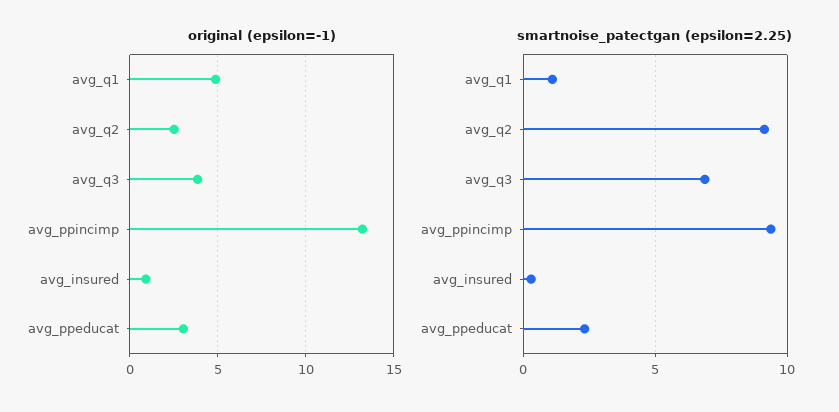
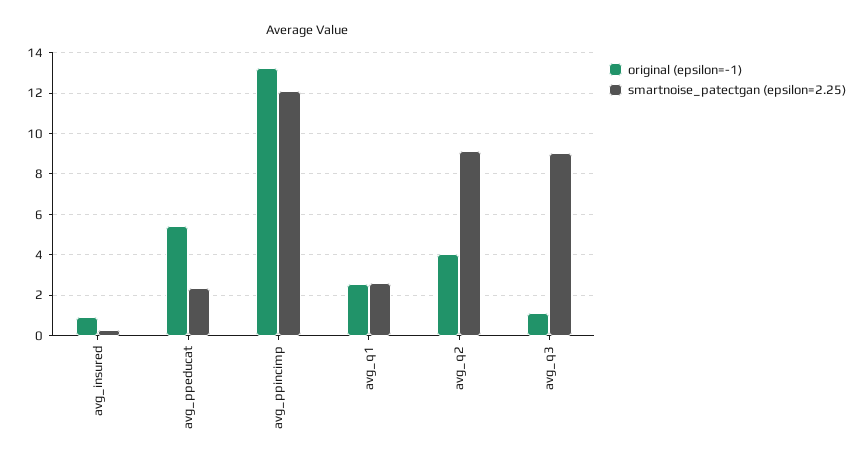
original (epsilon=-1), avg_q1: 5 -> 2.5
original (epsilon=-1), avg_q2: 2.5 -> 4
original (epsilon=-1), avg_q3: 4 -> 1
original (epsilon=-1), avg_ppeducat: 3 -> 5.5
smartnoise_patectgan (epsilon=2.25), avg_q1: 1 -> 2.5
smartnoise_patectgan (epsilon=2.25), avg_q3: 7 -> 9
smartnoise_patectgan (epsilon=2.25), avg_ppincimp: 9.5 -> 12

